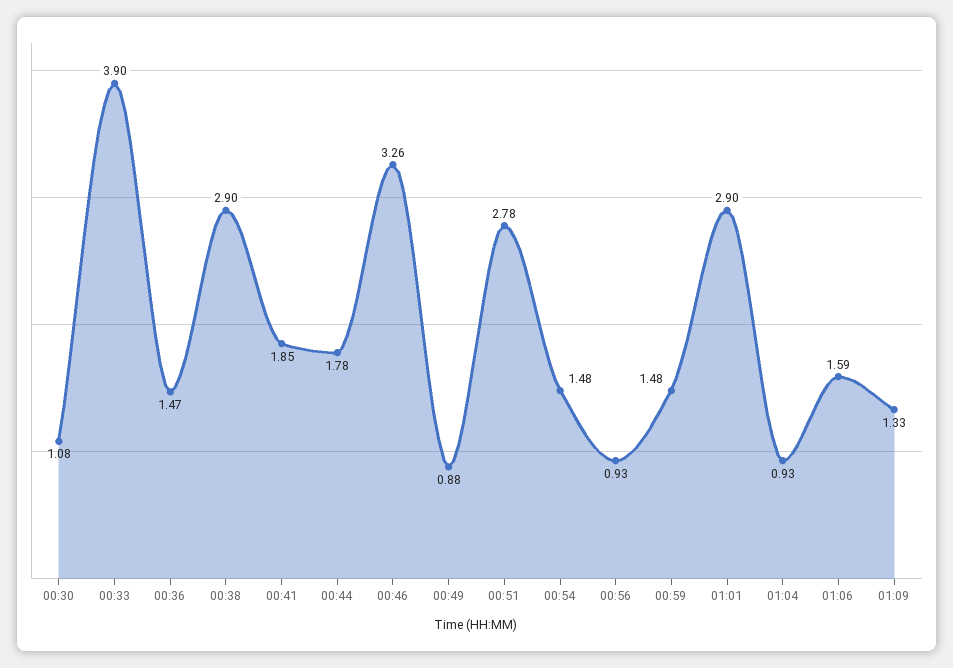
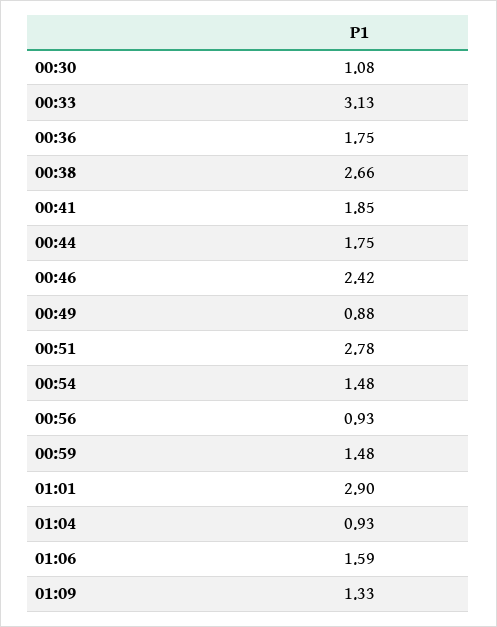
00:33: 3.9 -> 3.13
00:36: 1.47 -> 1.75
00:38: 2.9 -> 2.66
00:44: 1.78 -> 1.75
00:46: 3.26 -> 2.42

